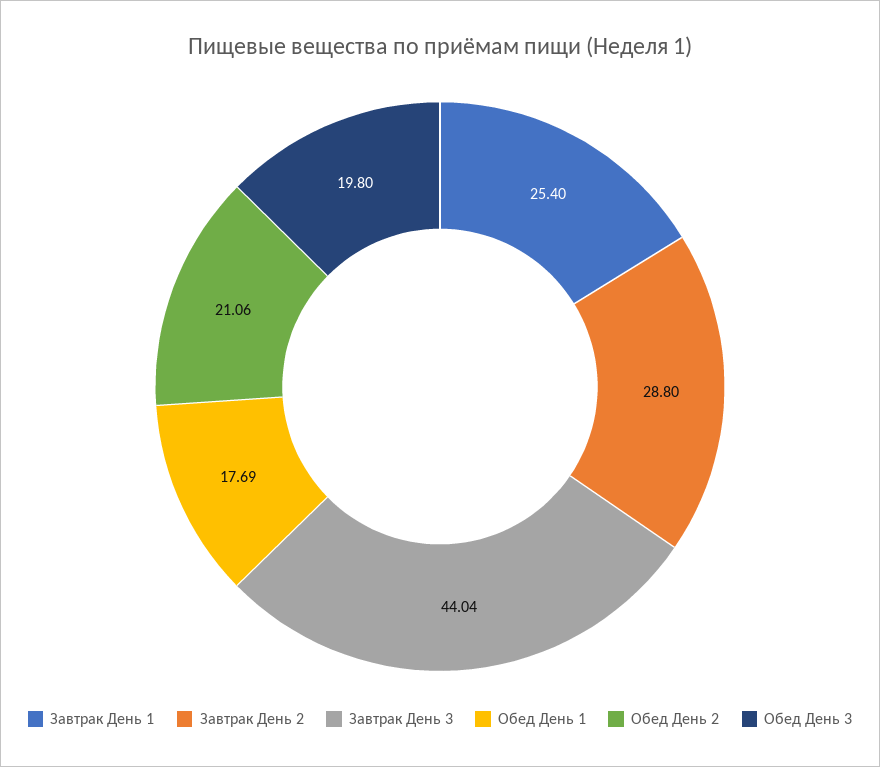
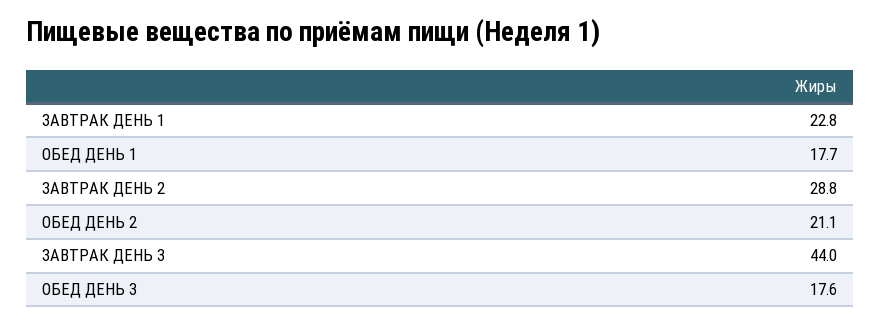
Завтрак День 1: 25.4 -> 22.8
Обед День 3: 19.8 -> 17.6

